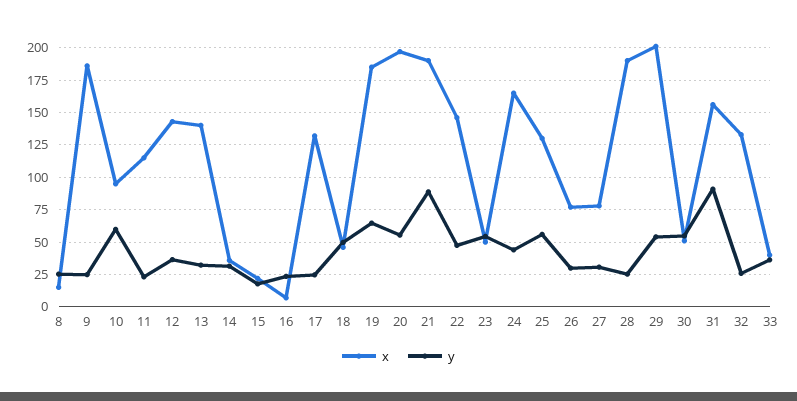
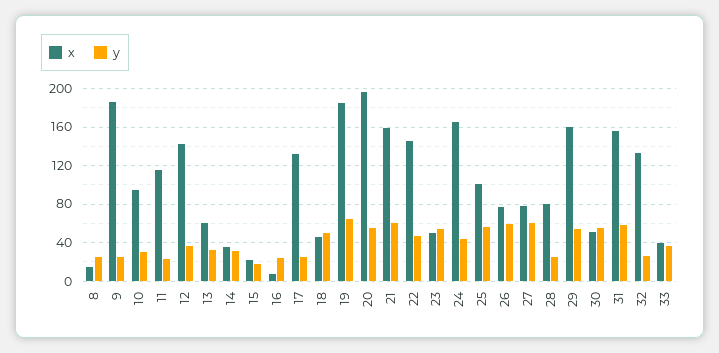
y, 10: 60 -> 30
x, 13: 140 -> 60
x, 21: 190 -> 160
y, 21: 90 -> 60
x, 25: 130 -> 100
y, 26: 30 -> 60
y, 27: 30 -> 60
x, 28: 190 -> 80
x, 29: 200 -> 160
y, 31: 90 -> 60

